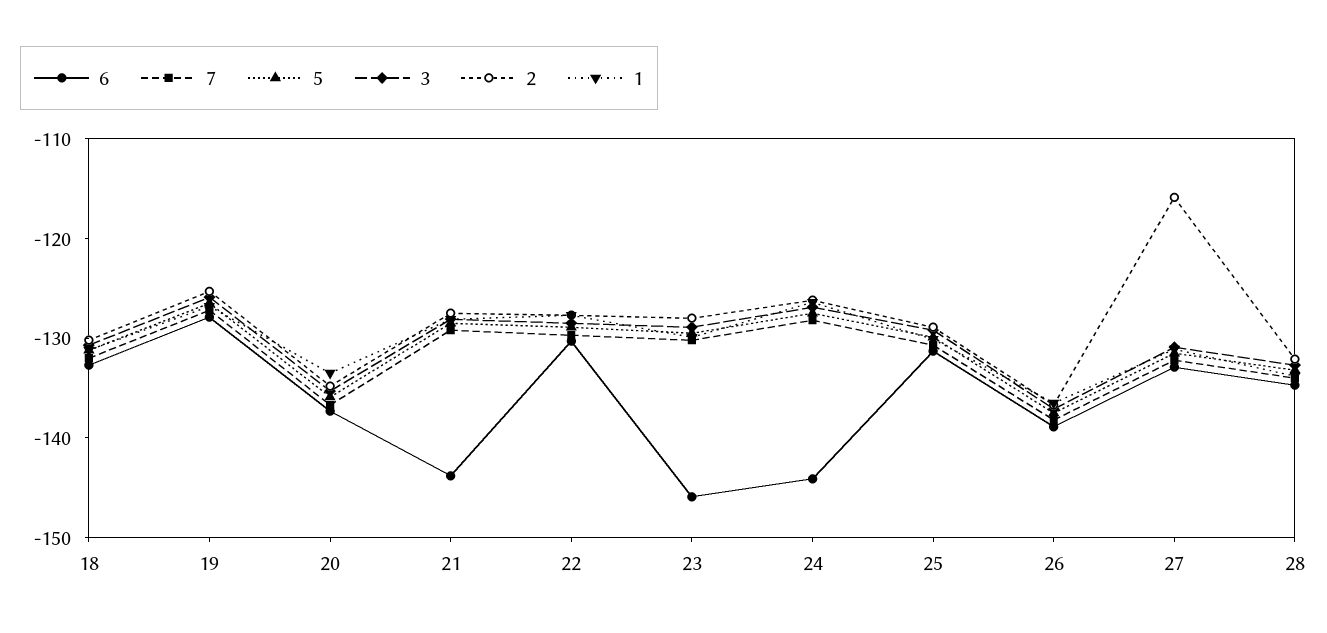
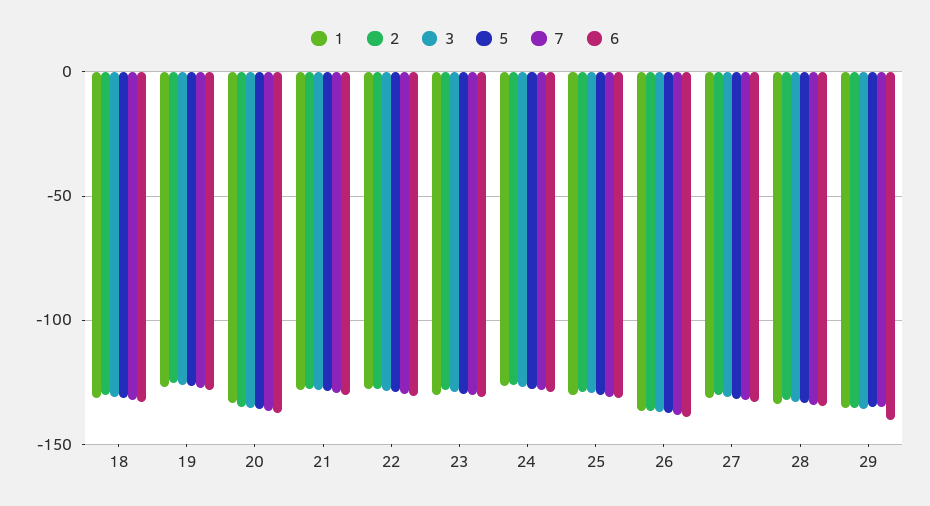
6, 21: -144 -> -130
6, 23: -146 -> -130
6, 24: -144 -> -130
2, 27: -116 -> -130
1, 29: none -> -135
2, 29: none -> -135
3, 29: none -> -135
5, 29: none -> -135
7, 29: none -> -135
6, 29: none -> -140

